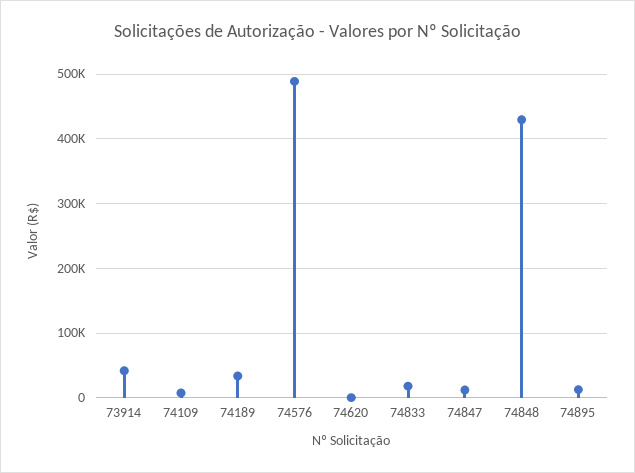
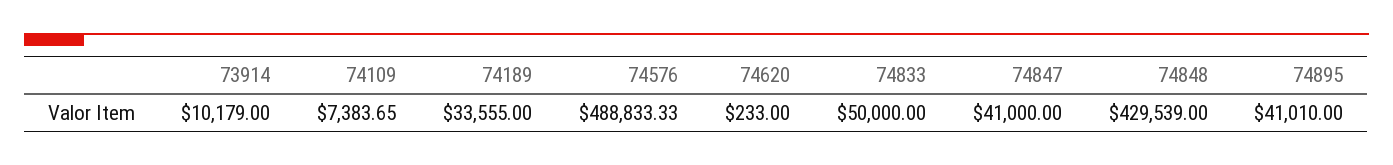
73914: 40000 -> 10179
74833: 20000 -> 50000
74847: 10000 -> 41000
74895: 10000 -> 41010

